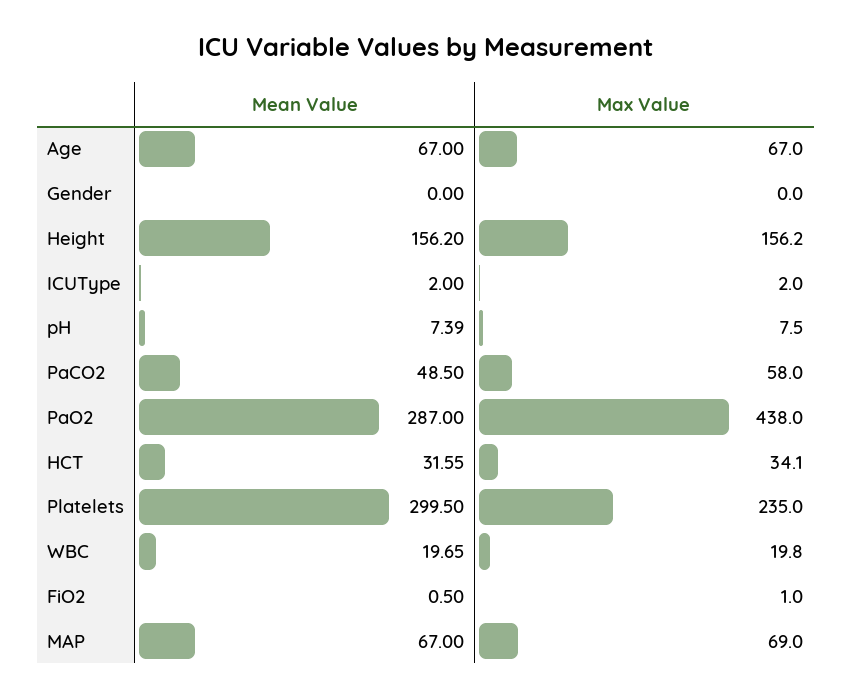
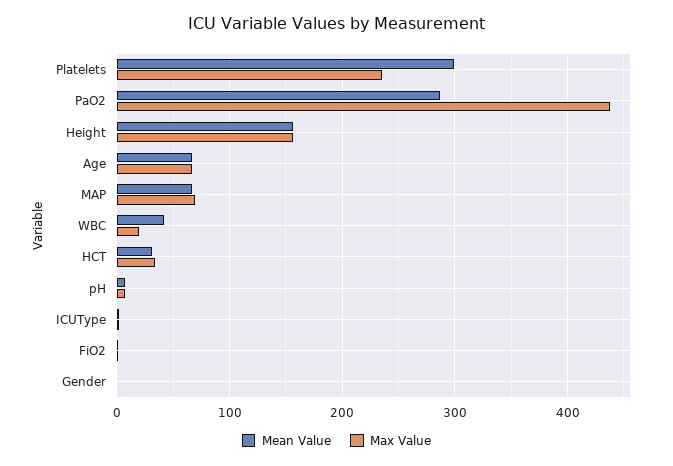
Mean Value, PaCO2: 48.5 -> none
Max Value, PaCO2: 58 -> none
Mean Value, WBC: 19.65 -> 40

